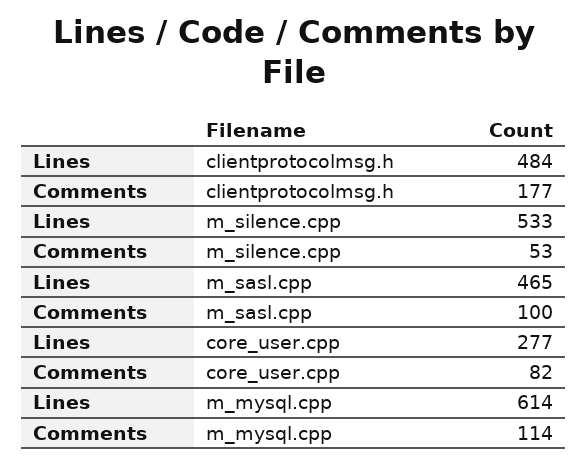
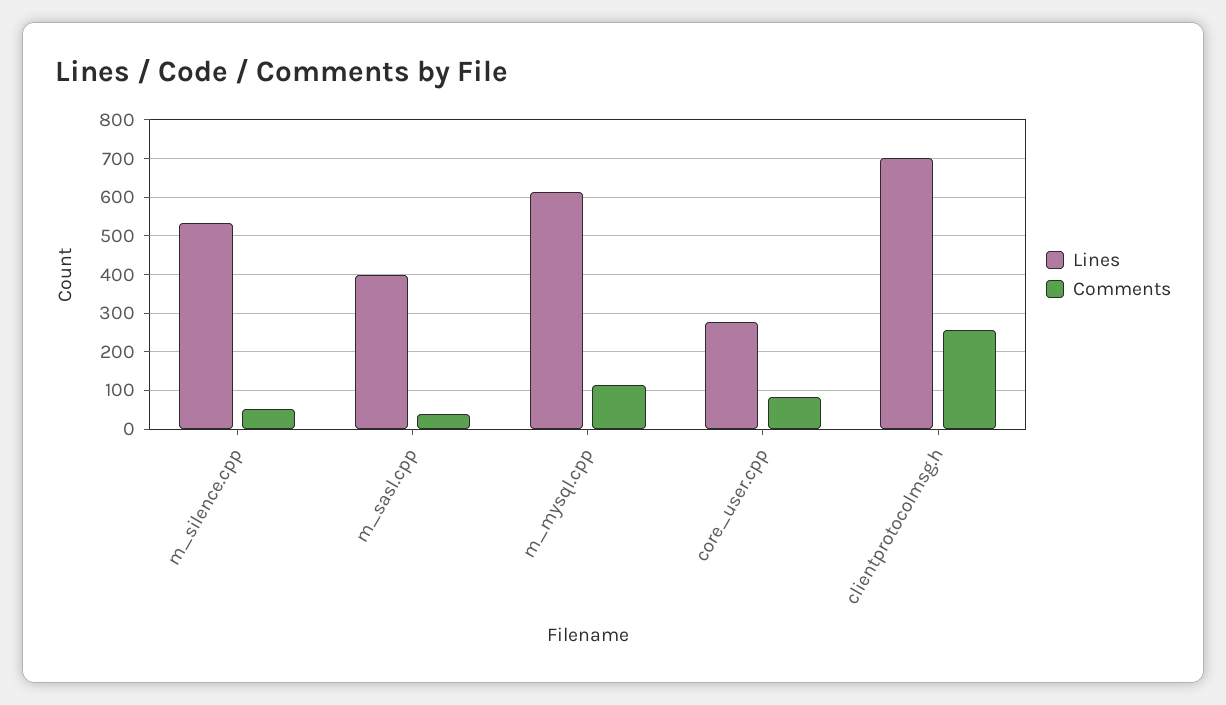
Lines, clientprotocolmsg.h: 484 -> 700
Comments, clientprotocolmsg.h: 177 -> 260
Lines, m_sasl.cpp: 465 -> 400
Comments, m_sasl.cpp: 100 -> 40

